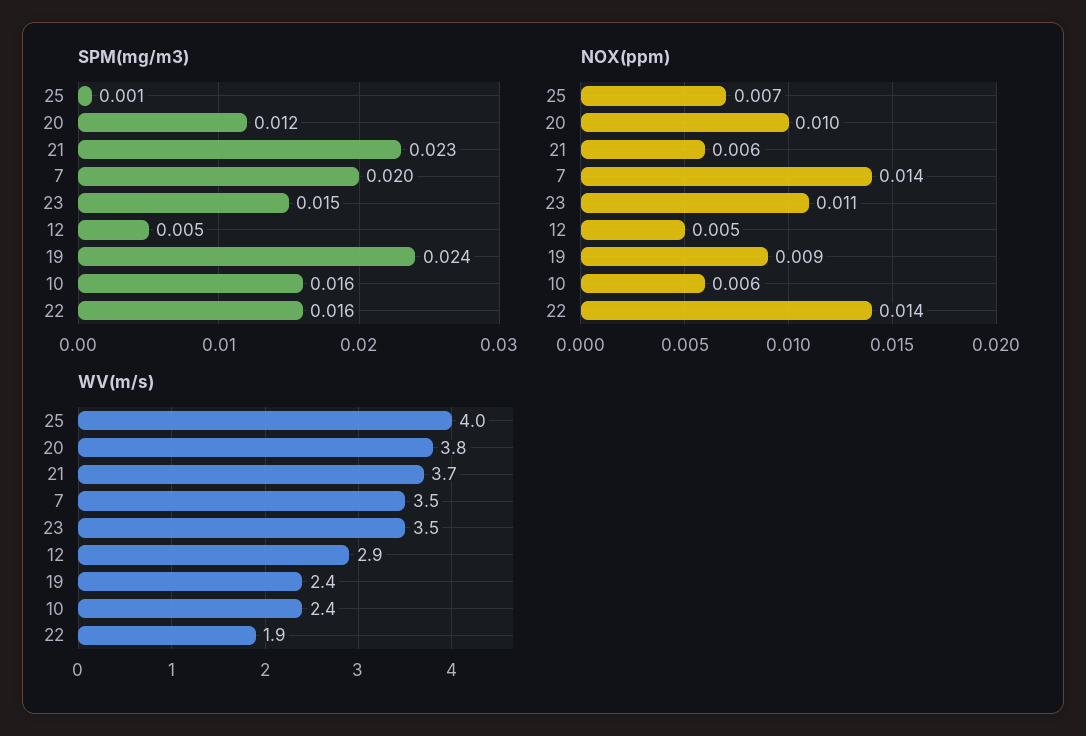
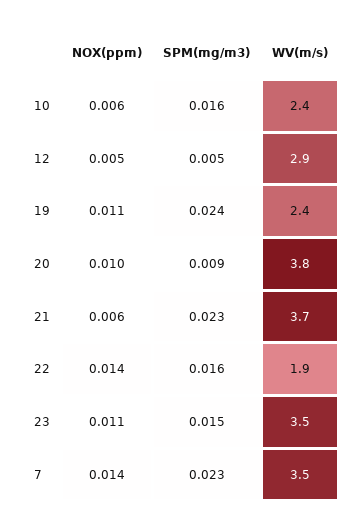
SPM(mg/m3), 25: 0.001 -> none
SPM(mg/m3), 20: 0.012 -> 0.009
SPM(mg/m3), 7: 0.02 -> 0.023
NOX(ppm), 25: 0.007 -> none
NOX(ppm), 19: 0.009 -> 0.011
WV(m/s), 25: 4 -> none

